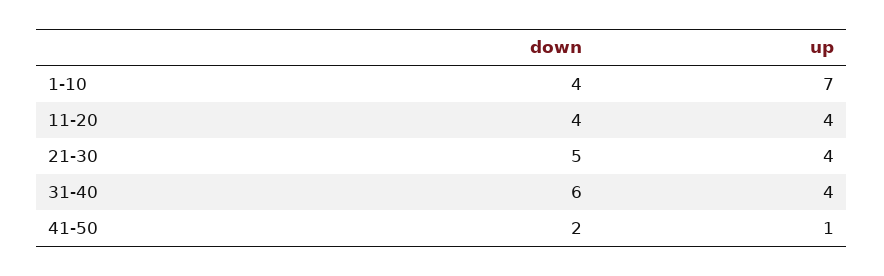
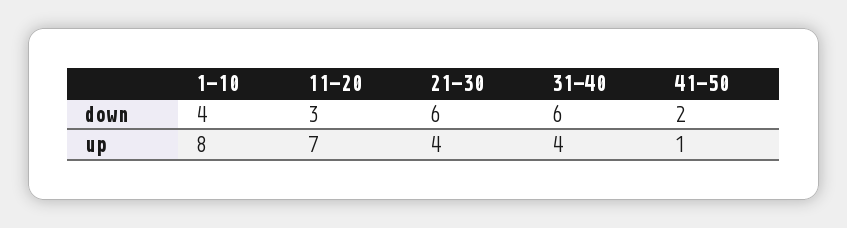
up, 1-10: 7 -> 8
down, 11-20: 4 -> 3
up, 11-20: 4 -> 7
down, 21-30: 5 -> 6

